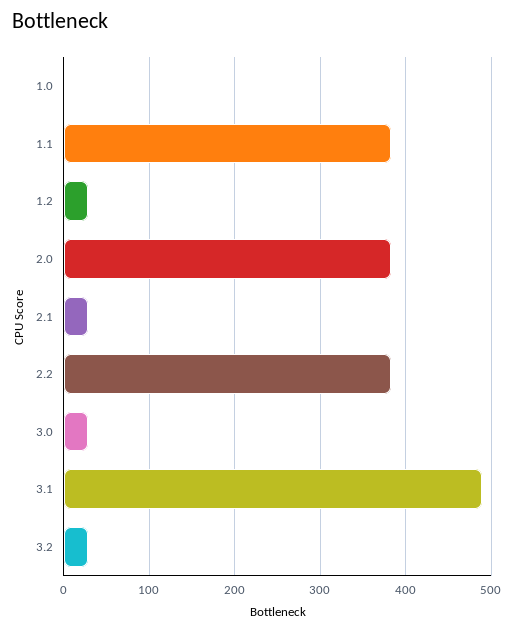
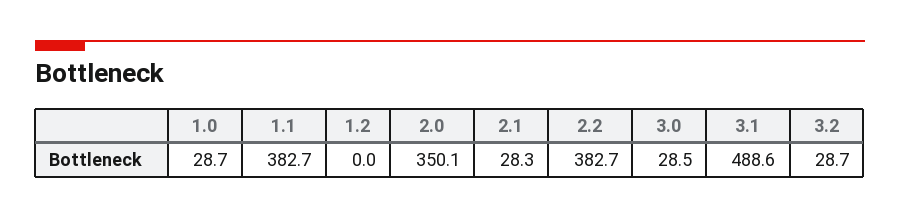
1.0: 0 -> 28.7
1.2: 30 -> 0
2.0: 380 -> 350.1

